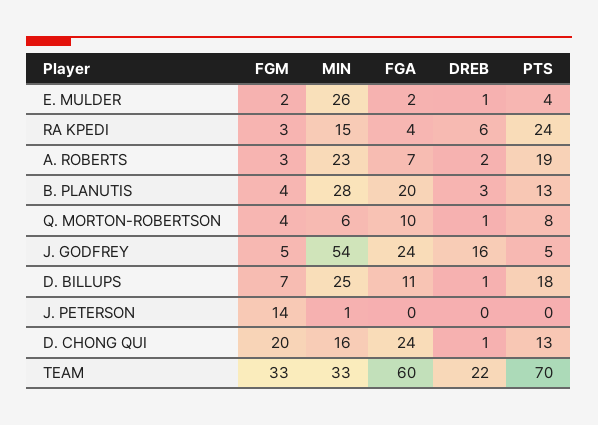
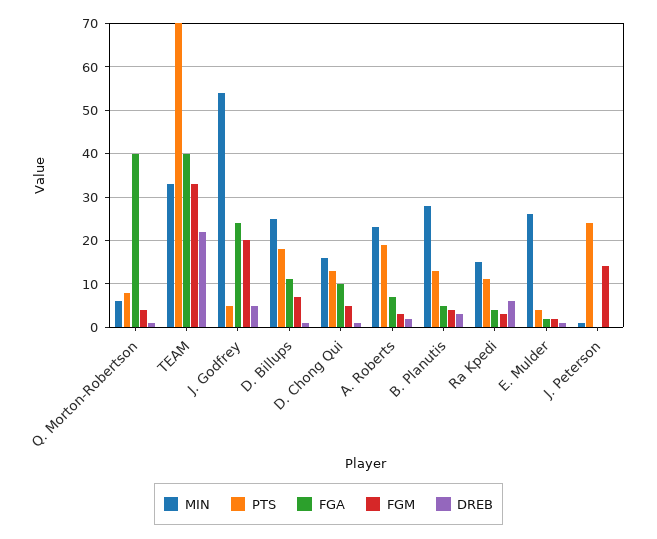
PTS, RA KPEDI: 24 -> 10
FGA, B. PLANUTIS: 20 -> 5
FGA, Q. MORTON-ROBERTSON: 10 -> 40
FGM, J. GODFREY: 5 -> 20
DREB, J. GODFREY: 16 -> 5
PTS, J. PETERSON: 0 -> 25
FGM, D. CHONG QUI: 20 -> 5
FGA, D. CHONG QUI: 24 -> 10
FGA, TEAM: 60 -> 40

